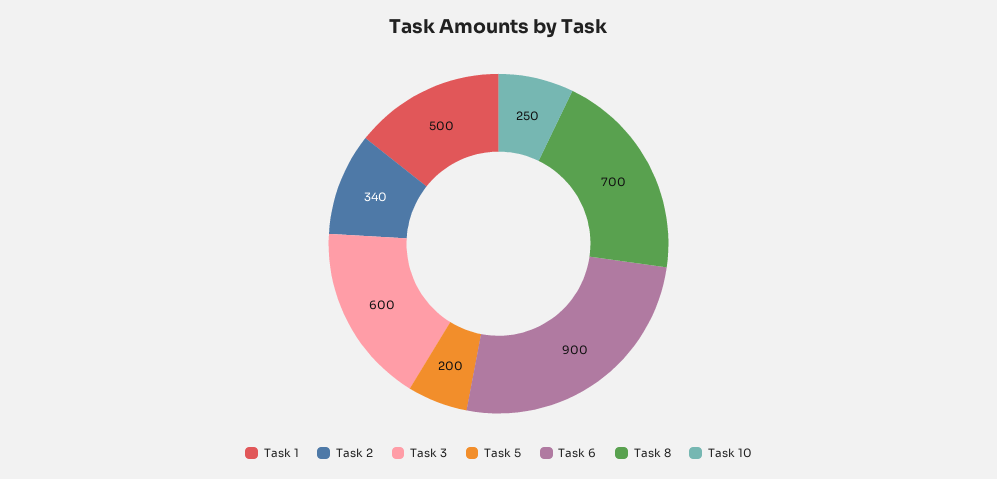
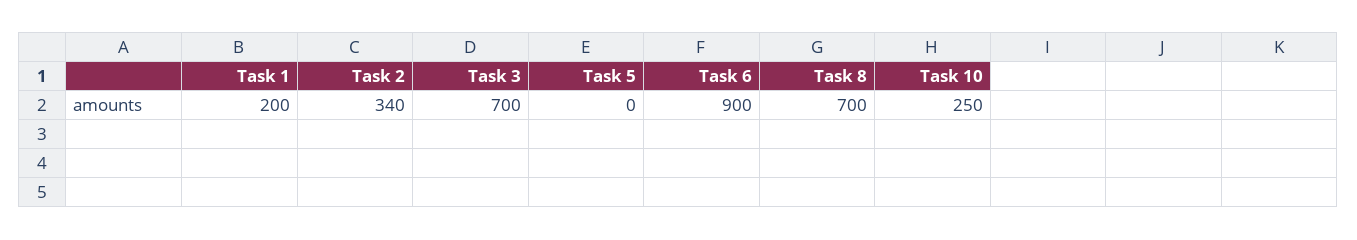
Task 1: 500 -> 200
Task 3: 600 -> 700
Task 5: 200 -> 0

